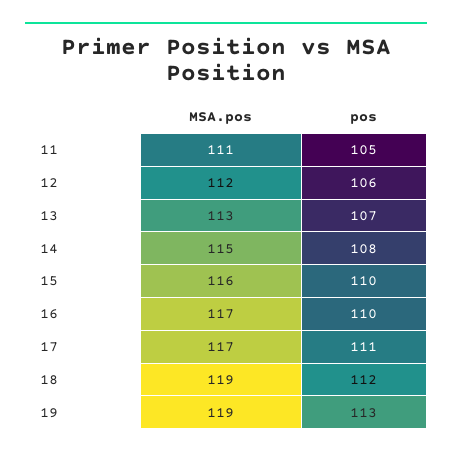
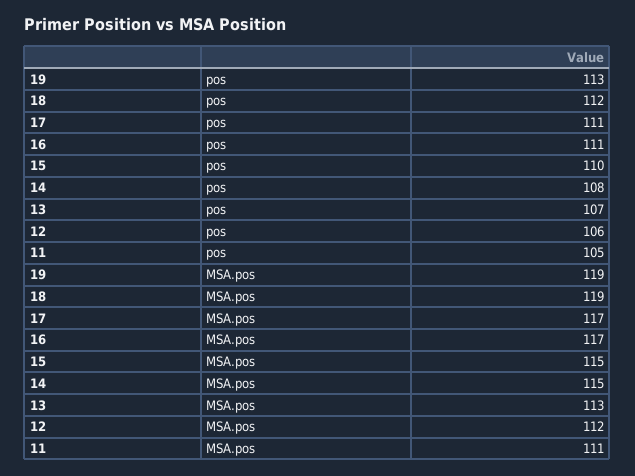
MSA.pos, 15: 116 -> 115
pos, 16: 110 -> 111

